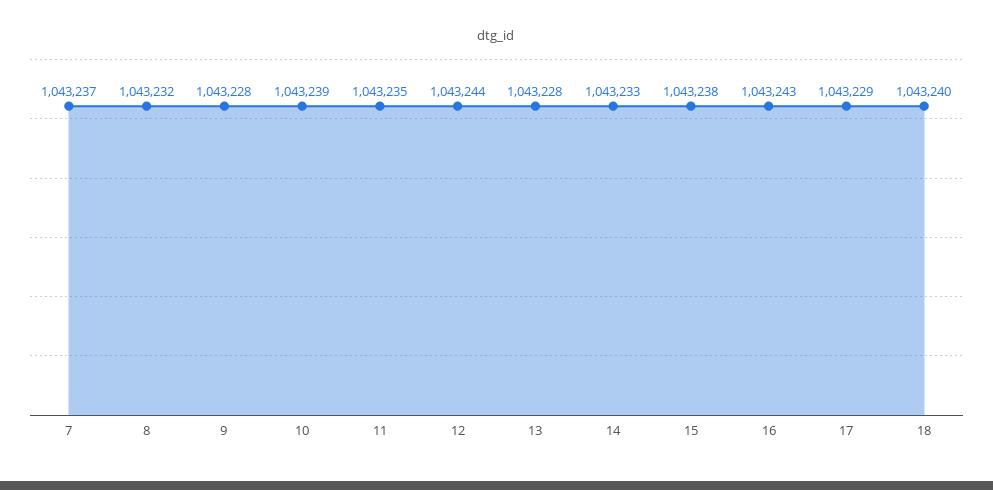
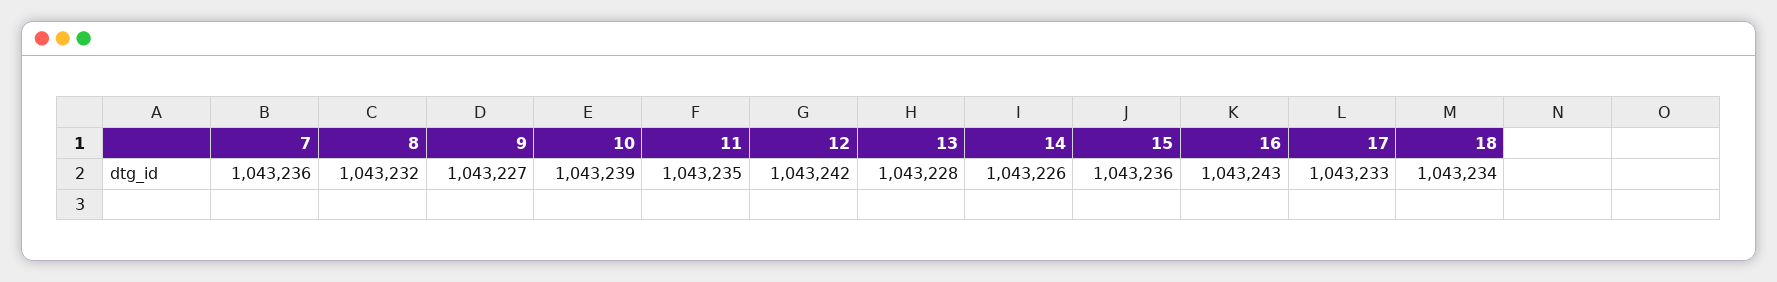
7: 1043237 -> 1043236
9: 1043228 -> 1043227
12: 1043244 -> 1043242
14: 1043233 -> 1043226
15: 1043238 -> 1043236
17: 1043229 -> 1043233
18: 1043240 -> 1043234

